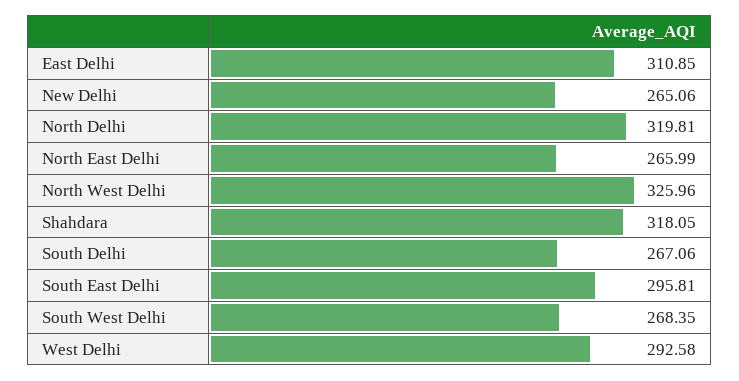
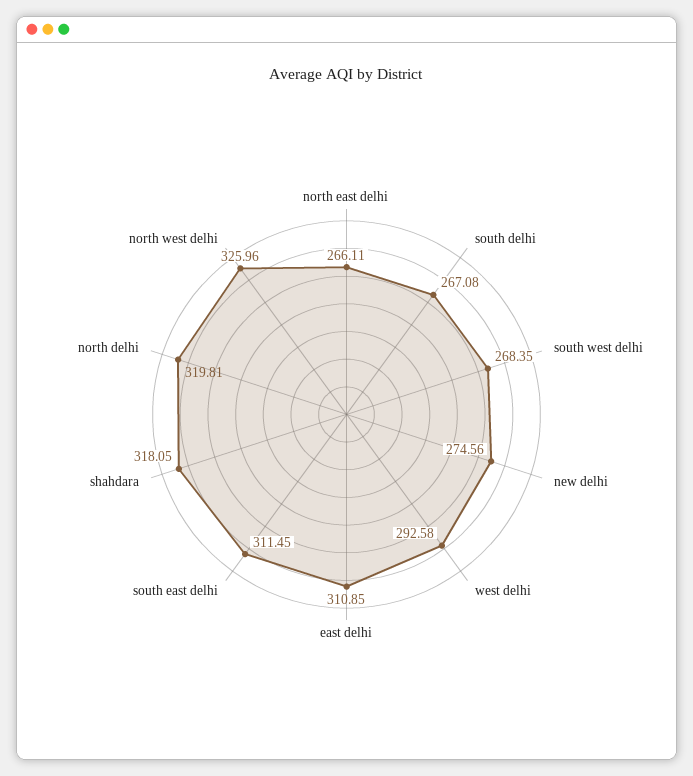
New Delhi: 265.06 -> 274.56
North East Delhi: 265.99 -> 266.11
South Delhi: 267.06 -> 267.08
South East Delhi: 295.81 -> 311.45

